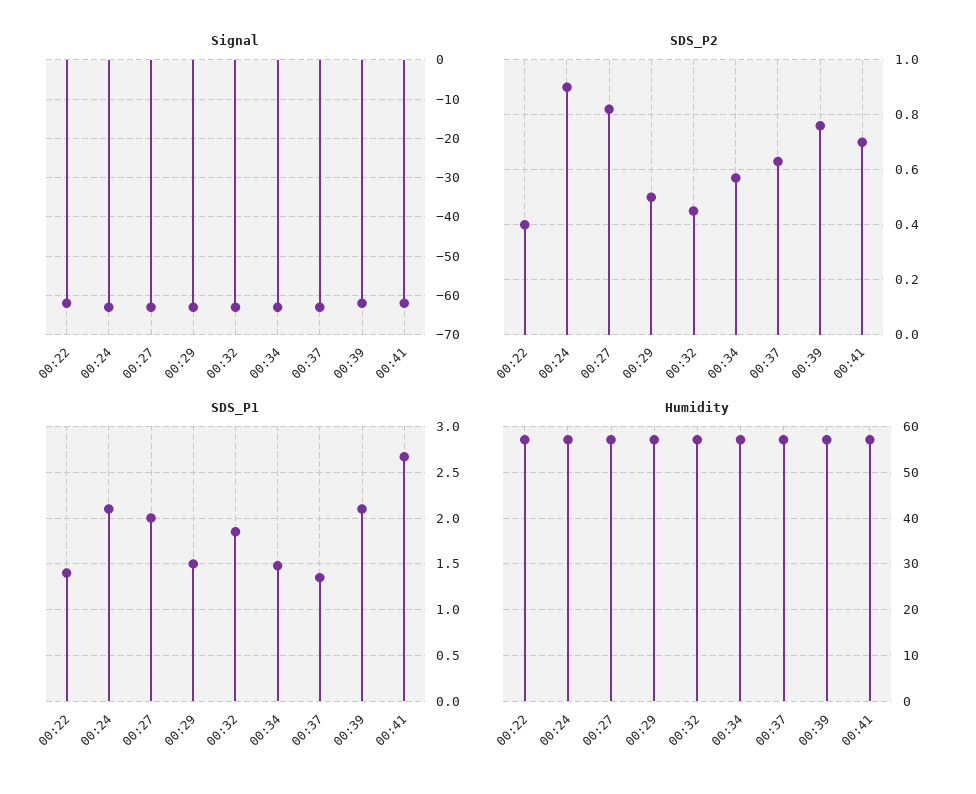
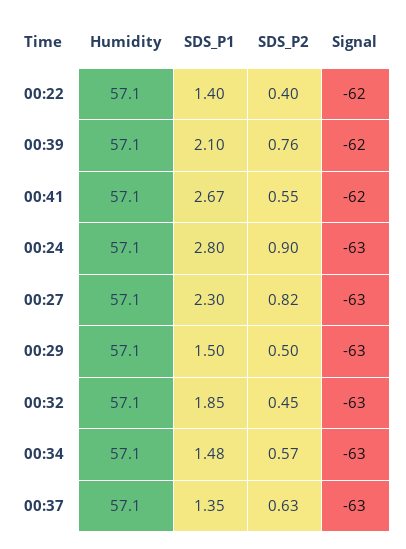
SDS_P2, 00:41: 0.7 -> 0.55
SDS_P1, 00:24: 2.1 -> 2.8
SDS_P1, 00:27: 2 -> 2.3

